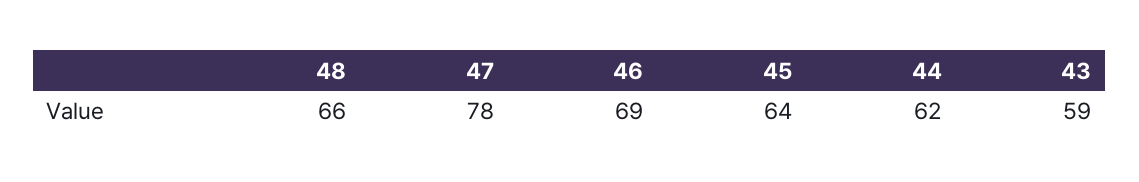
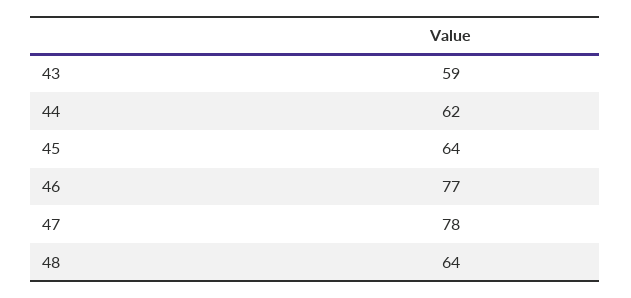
48: 66 -> 64
46: 69 -> 77

